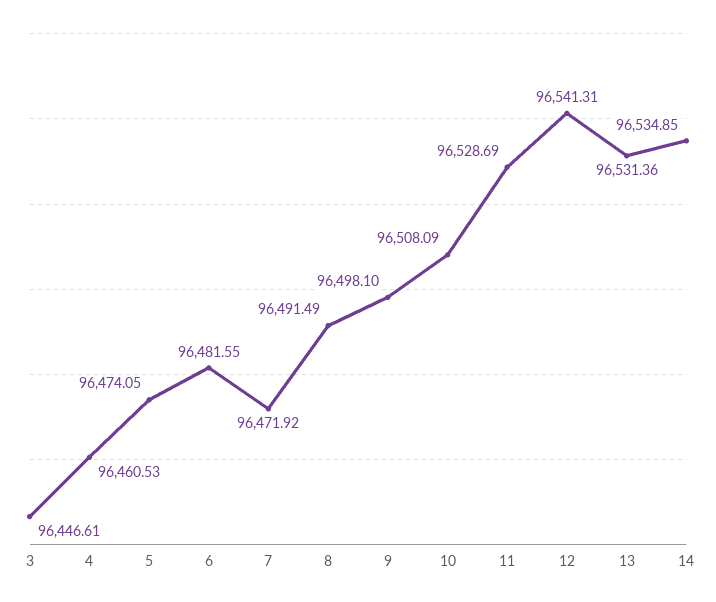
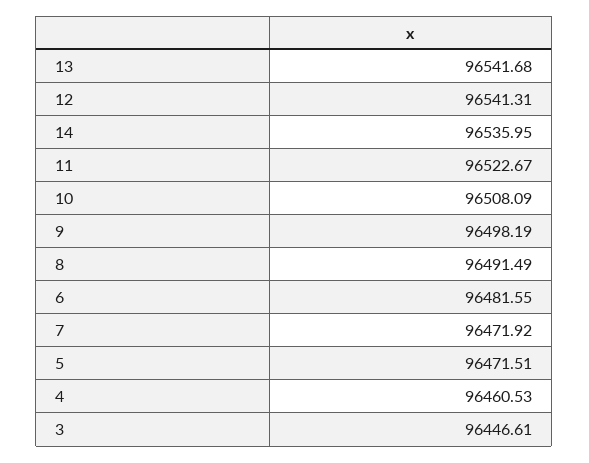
5: 96474.05 -> 96471.51
9: 96498.1 -> 96498.19
11: 96528.69 -> 96522.67
13: 96531.36 -> 96541.68
14: 96534.85 -> 96535.95

